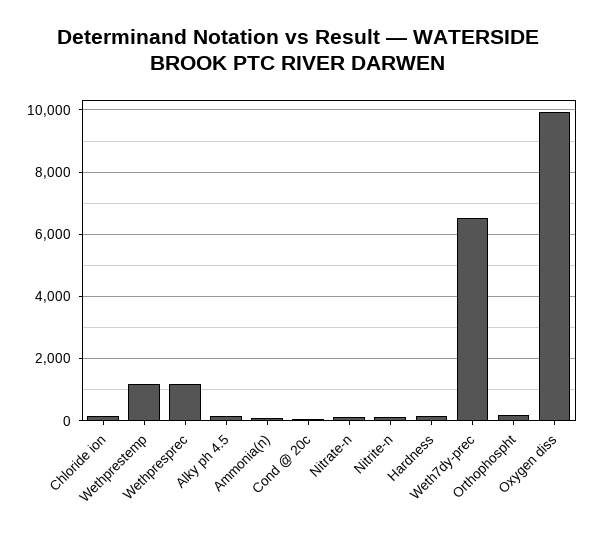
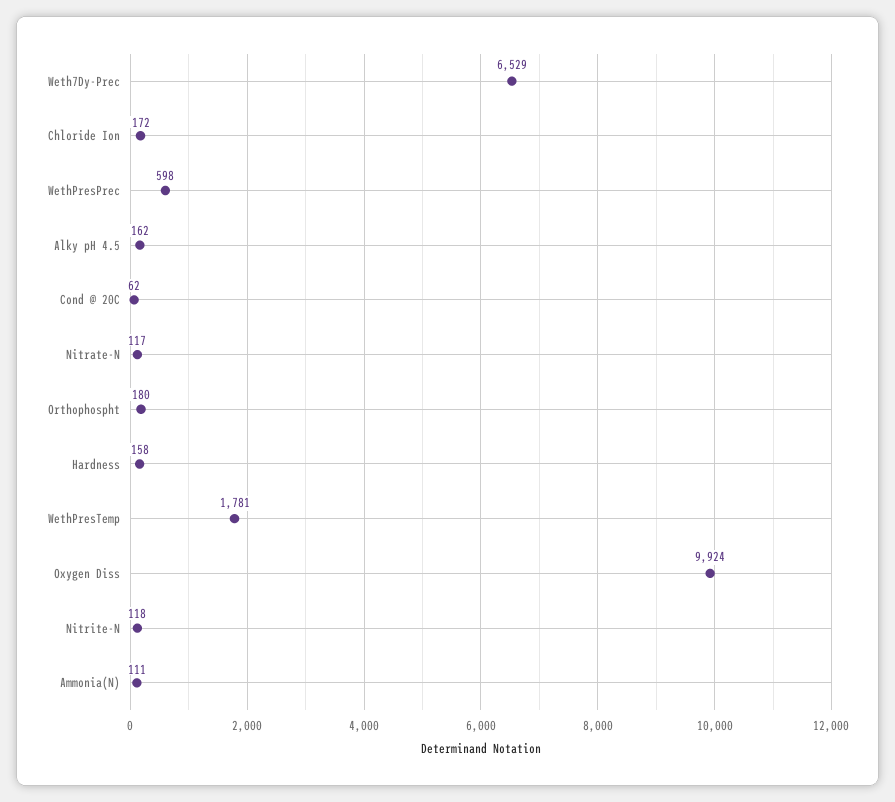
Wethprestemp: 1200 -> 1781
Wethpresprec: 1200 -> 598

